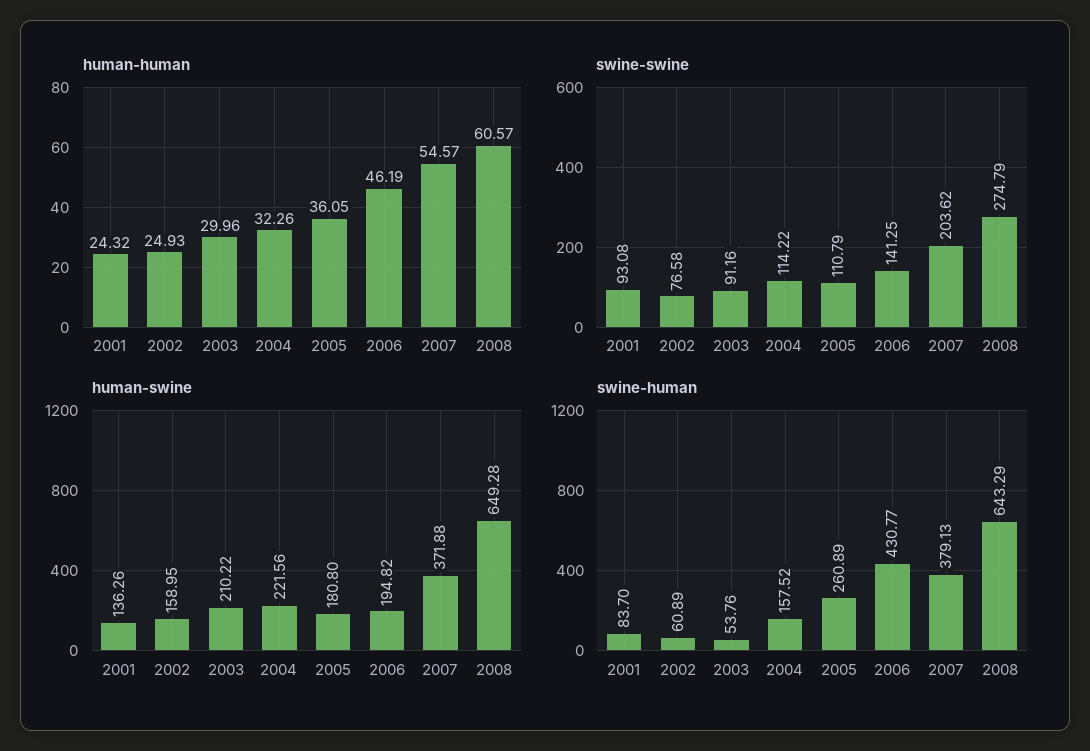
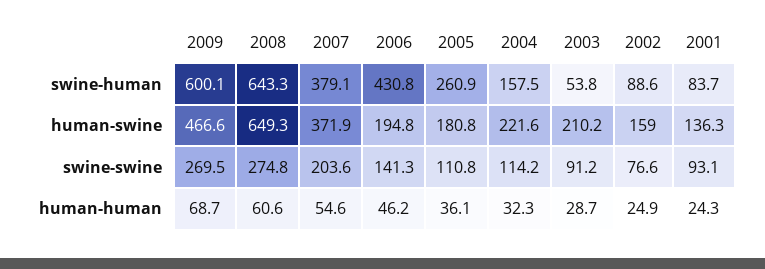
human-human, 2003: 29.96 -> 28.7
swine-human, 2002: 60.89 -> 88.6
swine-human, 2009: none -> 600.1
human-swine, 2009: none -> 466.6
swine-swine, 2009: none -> 269.5
human-human, 2009: none -> 68.7

